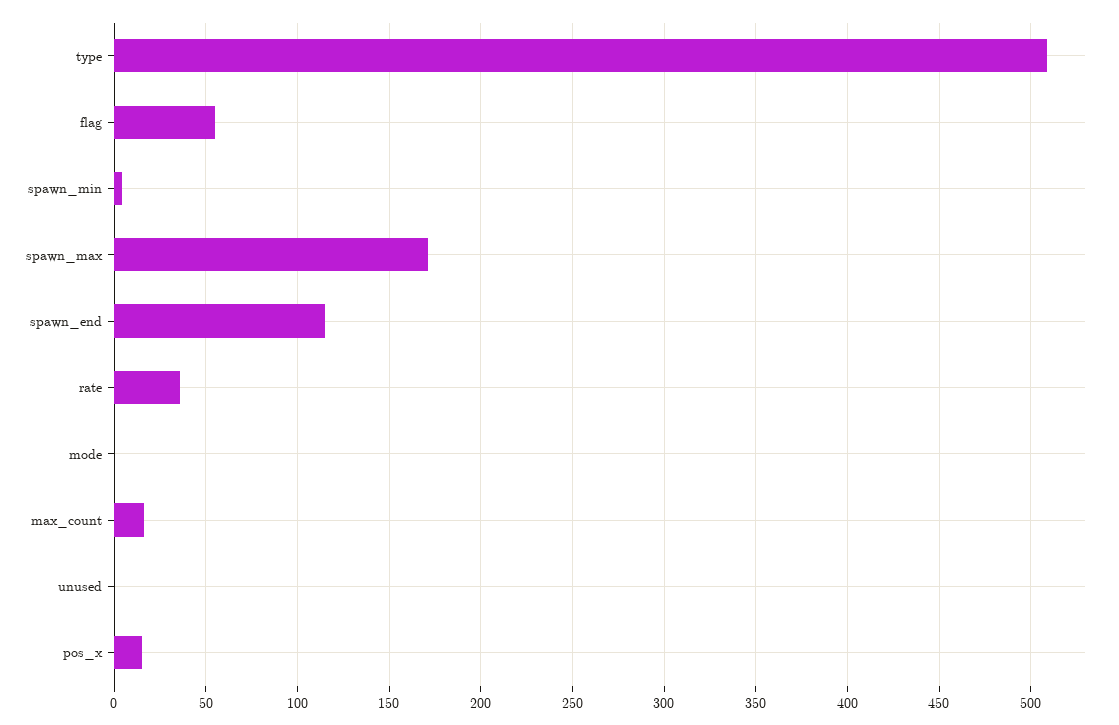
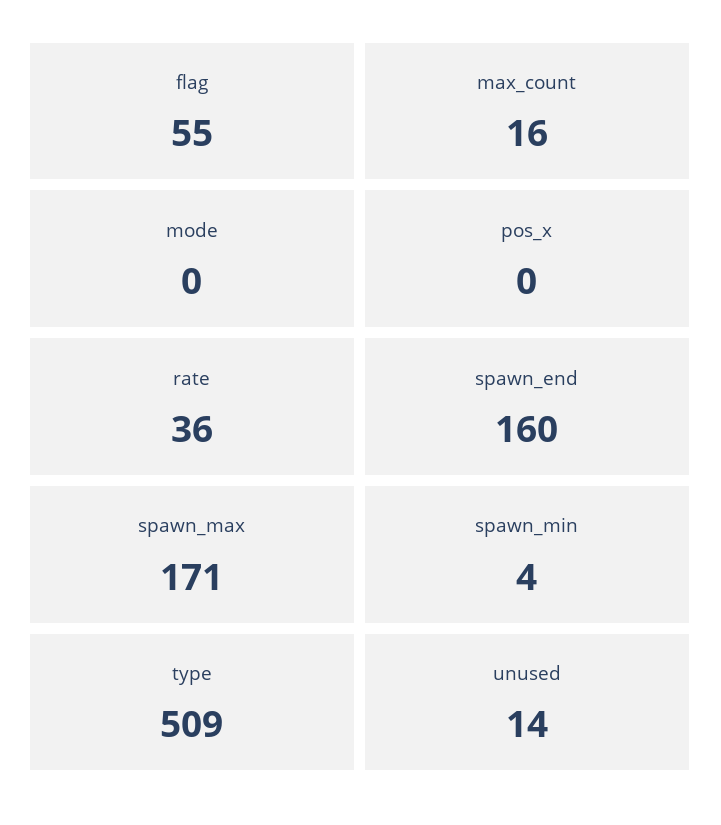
spawn_end: 115 -> 160
unused: 0 -> 14
pos_x: 15 -> 0

